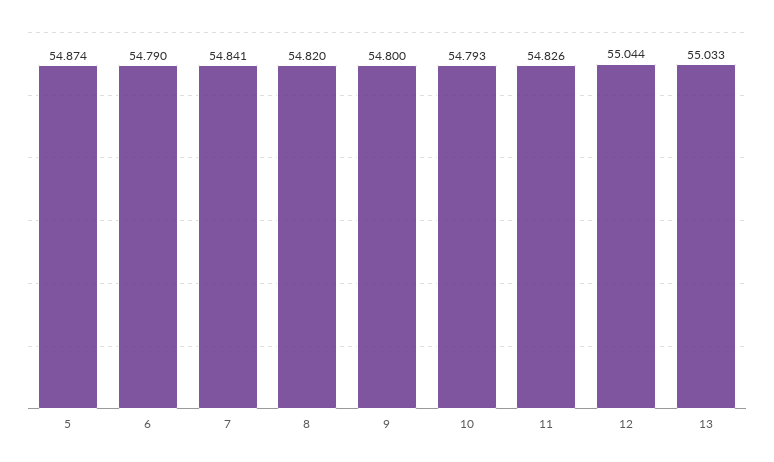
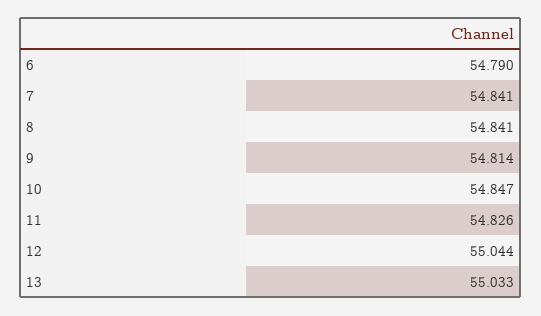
5: 54.874 -> none
8: 54.82 -> 54.841
9: 54.8 -> 54.814
10: 54.793 -> 54.847

